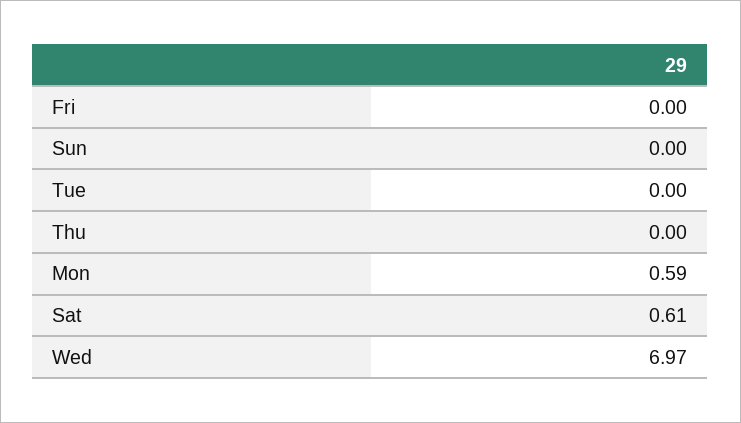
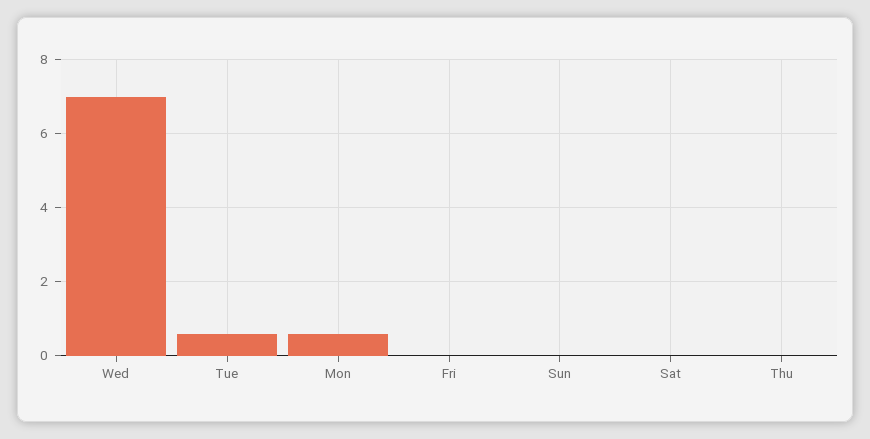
Tue: 0 -> 0.6
Sat: 0.61 -> 0

